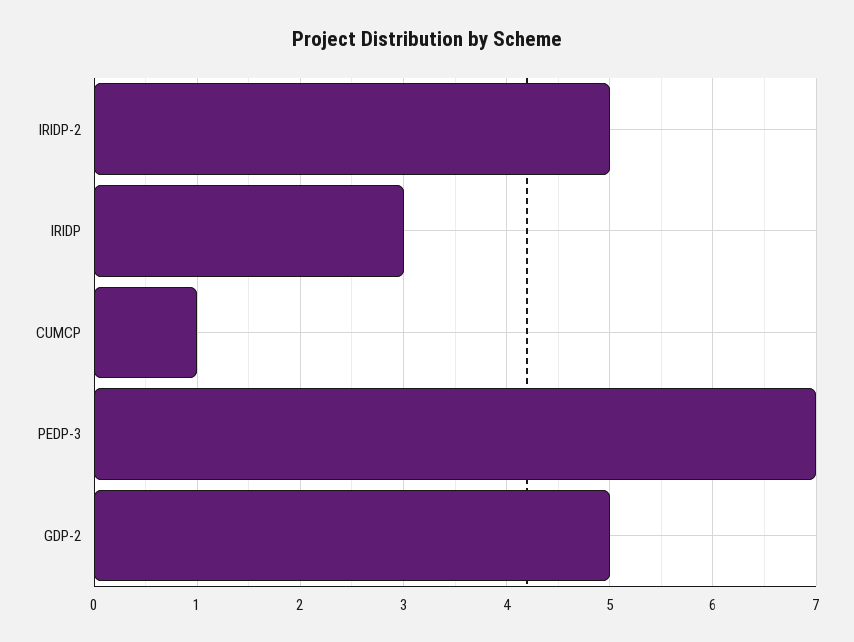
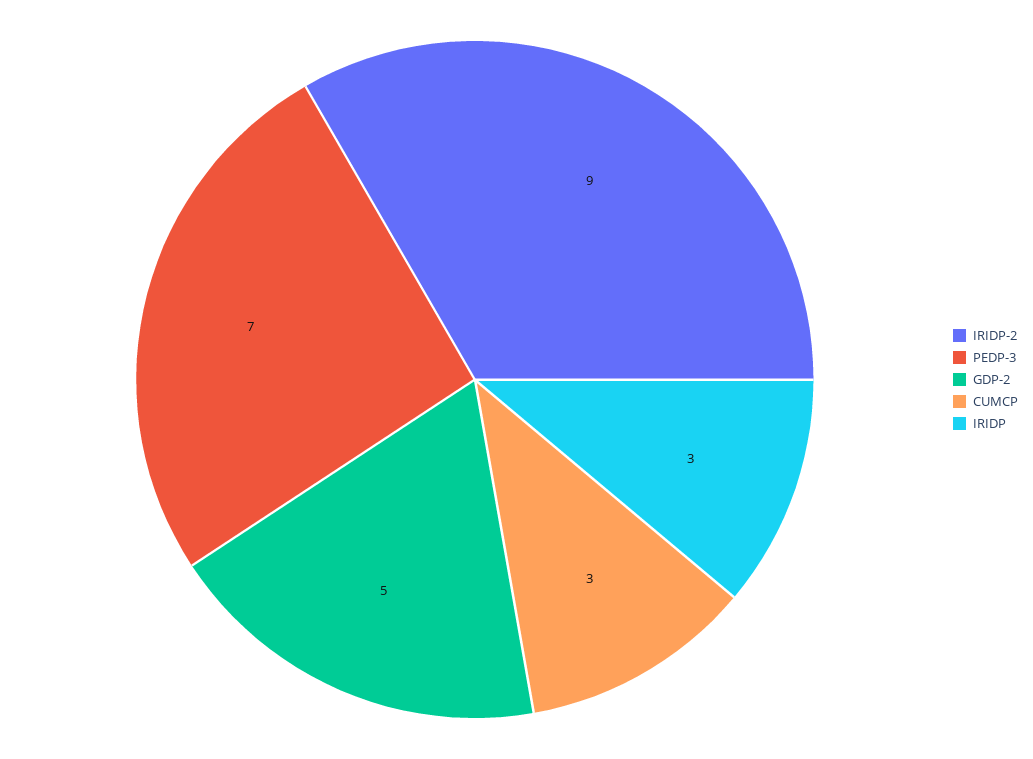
IRIDP-2: 5 -> 9
CUMCP: 1 -> 3

